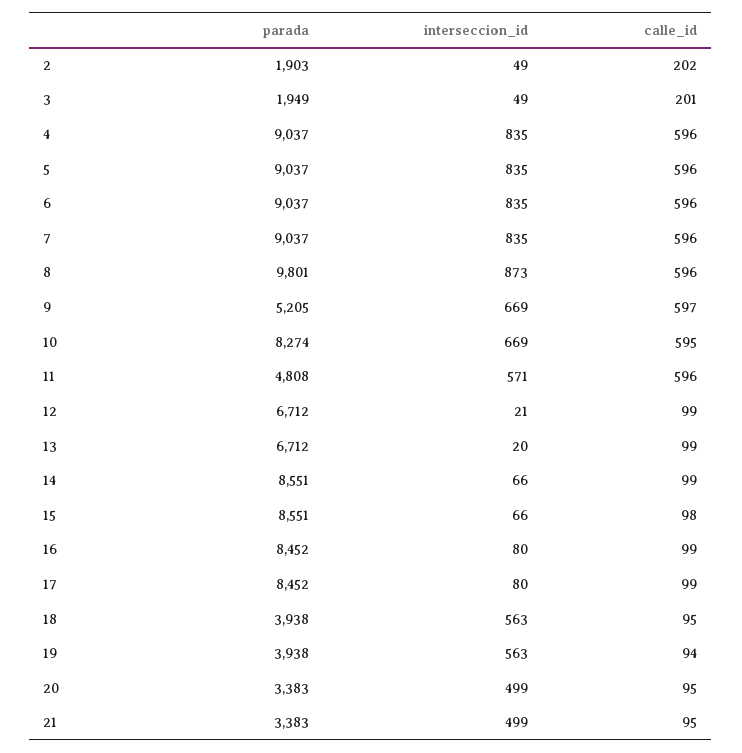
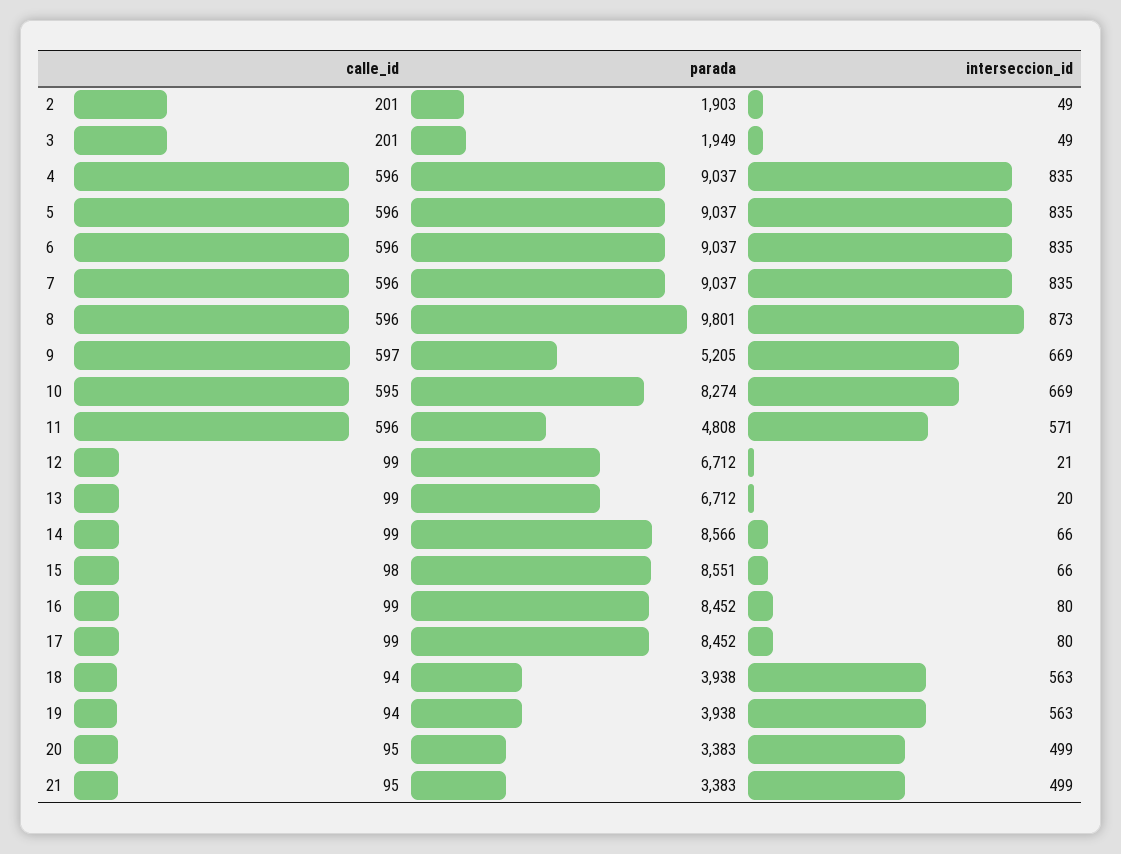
calle_id, 2: 202 -> 201
parada, 14: 8551 -> 8566
calle_id, 18: 95 -> 94

